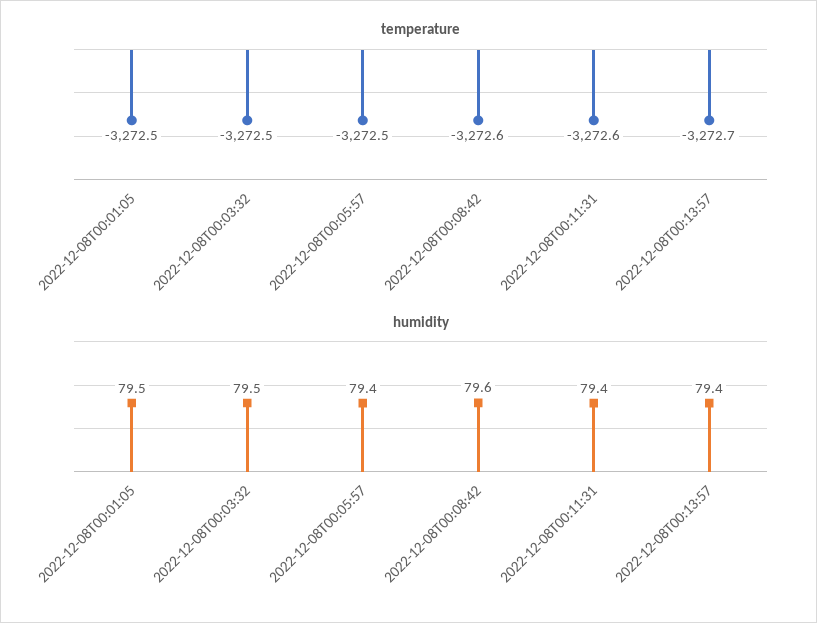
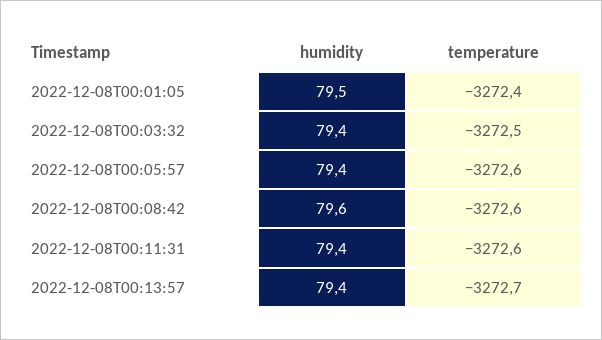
temperature, 2022-12-08T00:01:05: -3272.5 -> -3272.4
temperature, 2022-12-08T00:05:57: -3272.5 -> -3272.6
humidity, 2022-12-08T00:03:32: 79.5 -> 79.4

